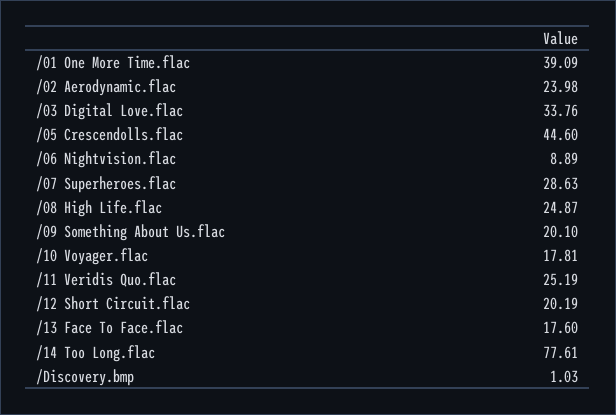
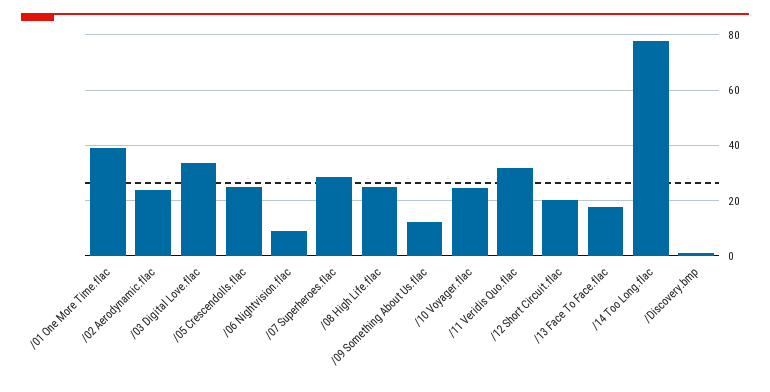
/05 Crescendolls.flac: 44.6 -> 25
/09 Something About Us.flac: 20.1 -> 12.5
/10 Voyager.flac: 17.81 -> 25
/11 Veridis Quo.flac: 25.19 -> 32.5

